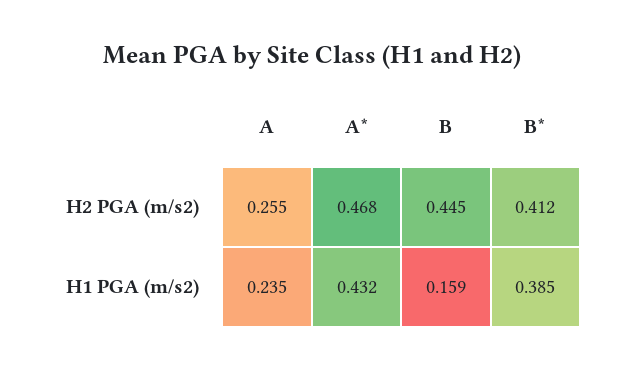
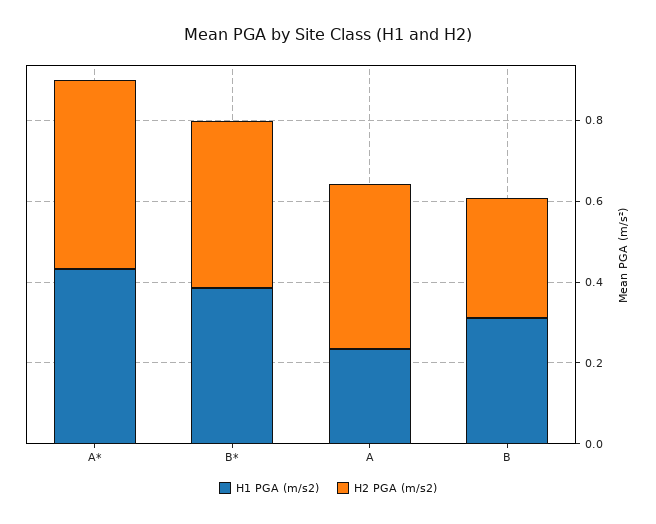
H2 PGA (m/s2), A: 0.255 -> 0.4
H2 PGA (m/s2), B: 0.445 -> 0.3
H1 PGA (m/s2), B: 0.159 -> 0.3

